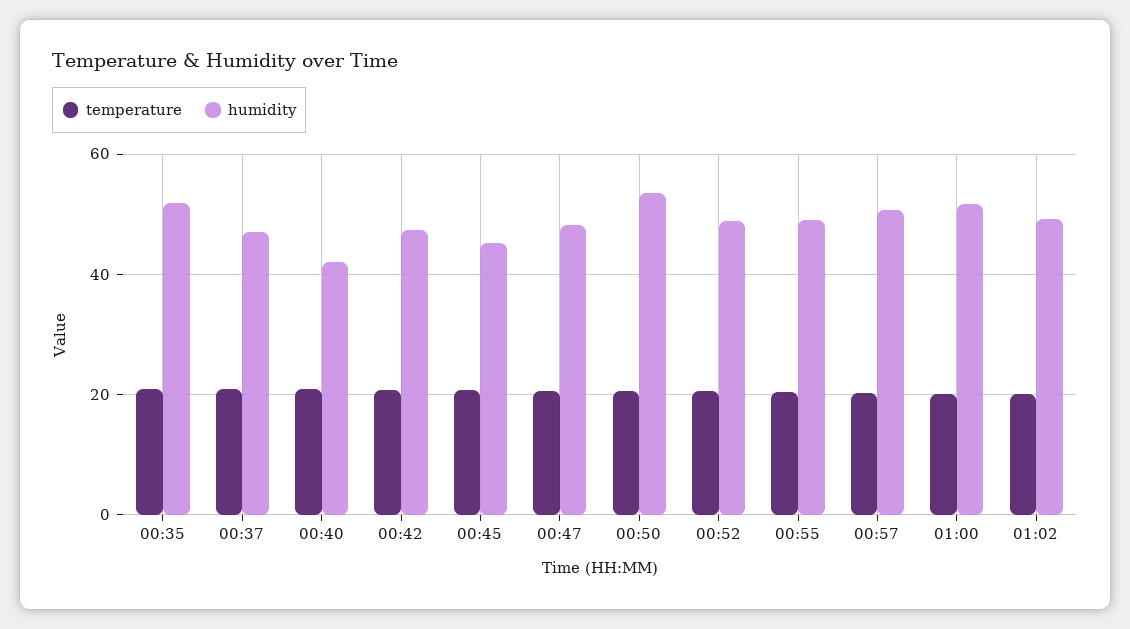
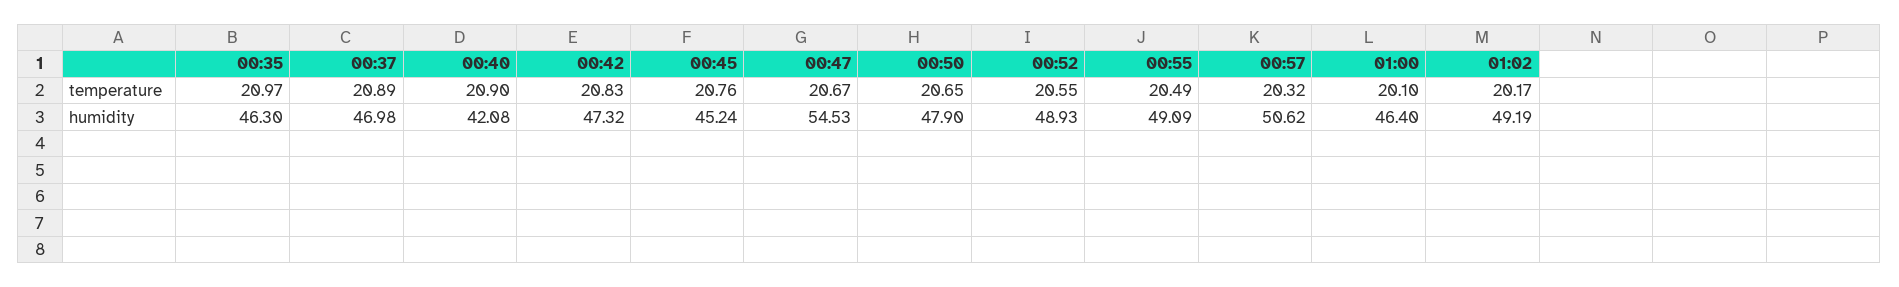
humidity, 00:35: 52 -> 46.3
humidity, 00:47: 48 -> 54.53
humidity, 00:50: 54 -> 47.9
humidity, 01:00: 52 -> 46.4

